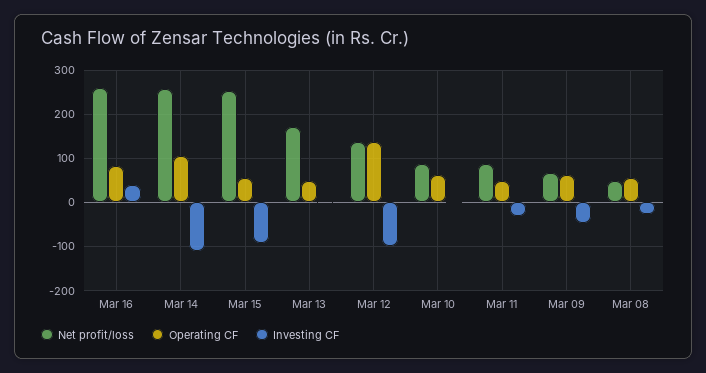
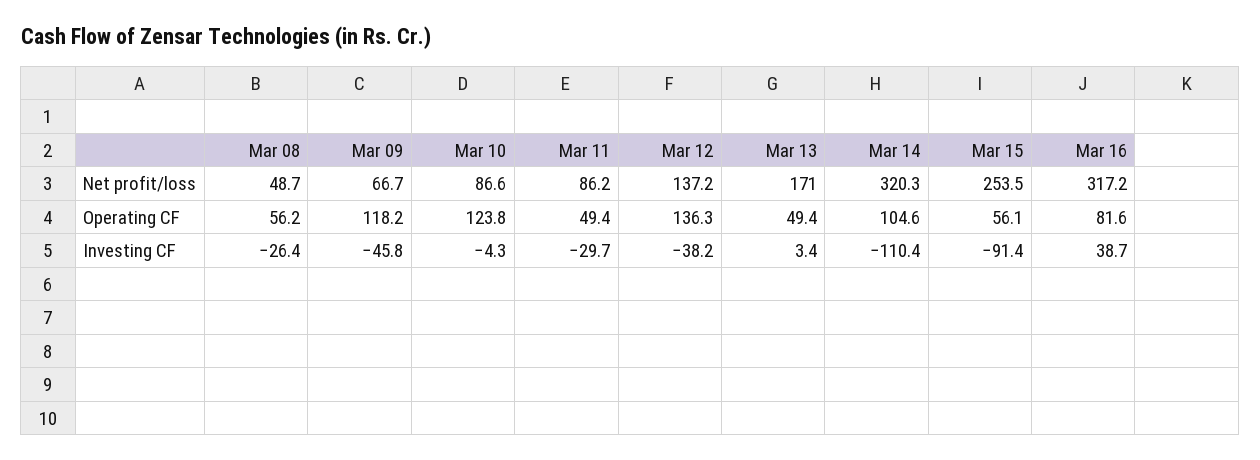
Net profit/loss, Mar 16: 260 -> 317.2
Net profit/loss, Mar 14: 260 -> 320.3
Investing CF, Mar 12: -100 -> -38.2
Operating CF, Mar 10: 60 -> 123.8
Operating CF, Mar 09: 60 -> 118.2

